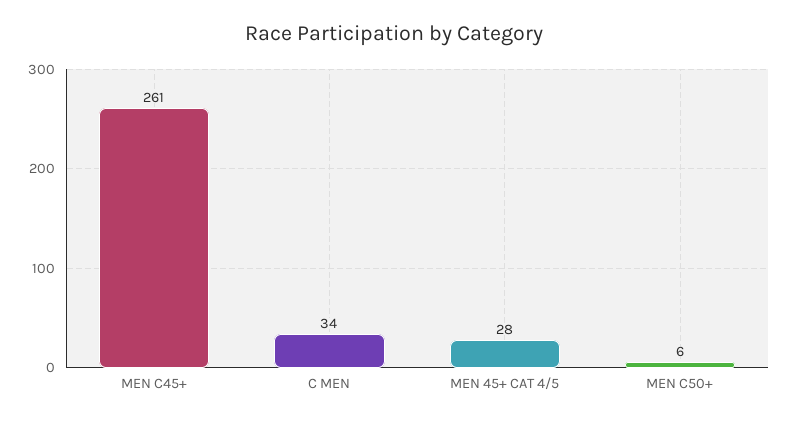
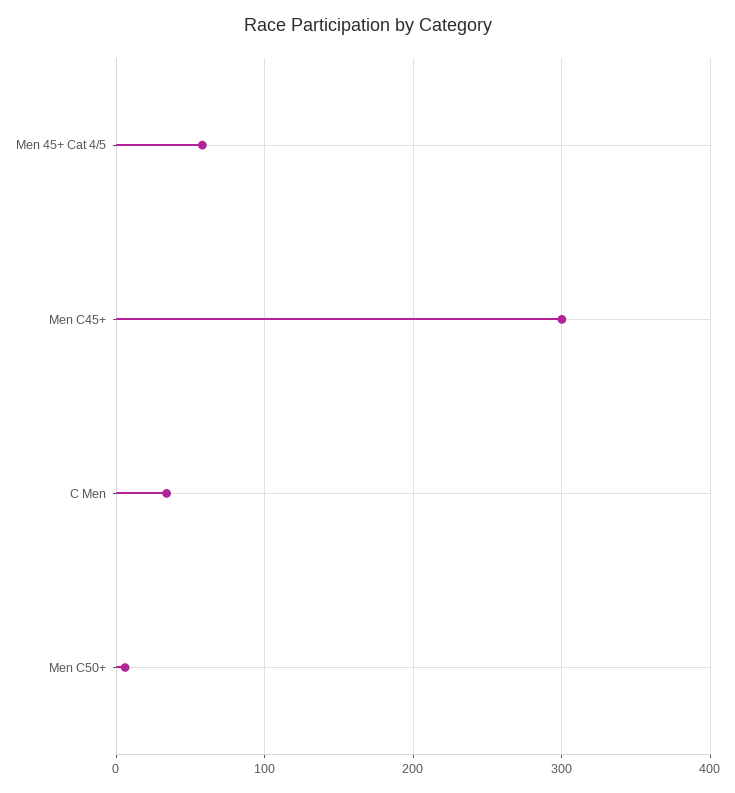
MEN C45+: 261 -> 300
MEN 45+ CAT 4/5: 28 -> 60

